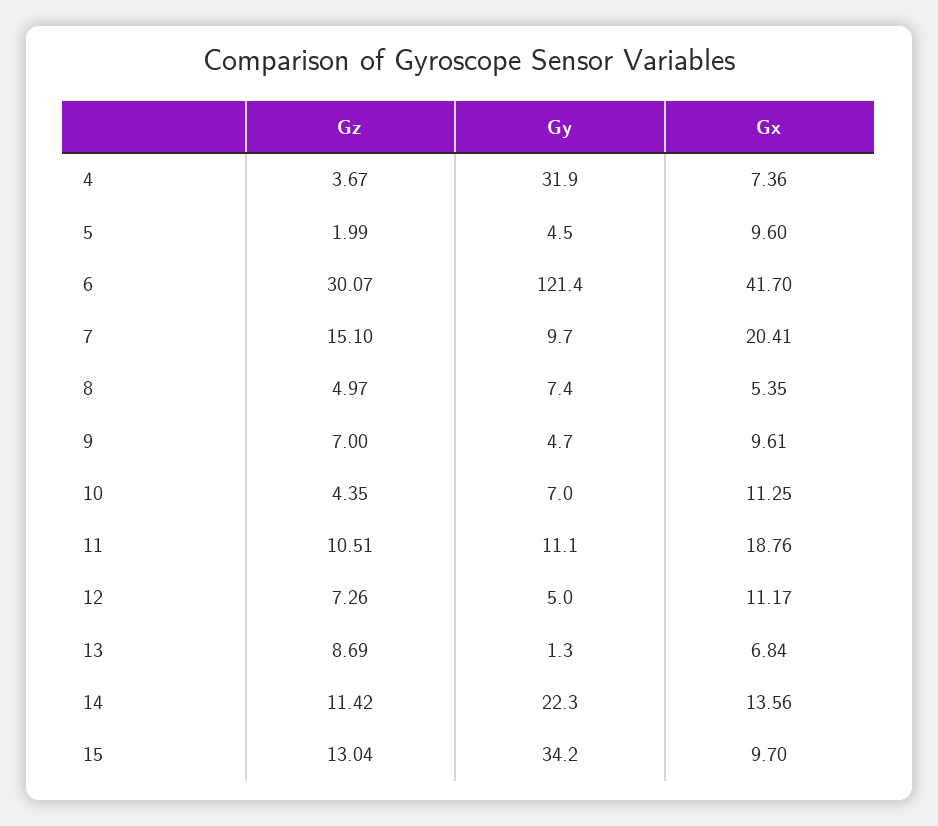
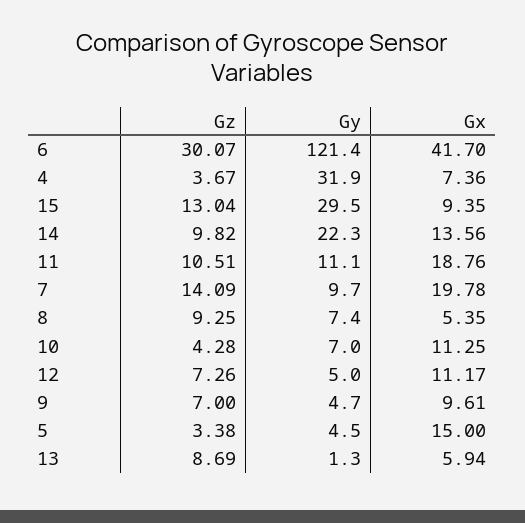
Gz, 5: 1.99 -> 3.38
Gx, 5: 9.6 -> 15
Gz, 7: 15.1 -> 14.09
Gx, 7: 20.41 -> 19.78
Gz, 8: 4.97 -> 9.25
Gz, 10: 4.35 -> 4.28
Gx, 13: 6.84 -> 5.94
Gz, 14: 11.42 -> 9.82
Gy, 15: 34.2 -> 29.5
Gx, 15: 9.7 -> 9.35

